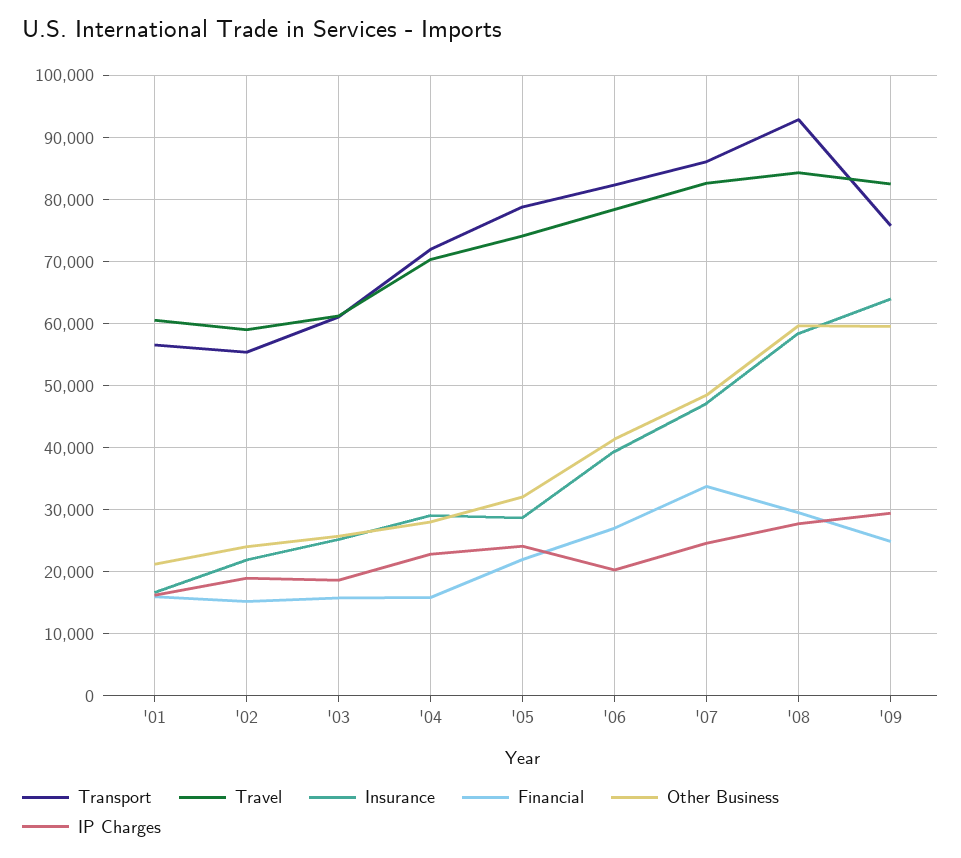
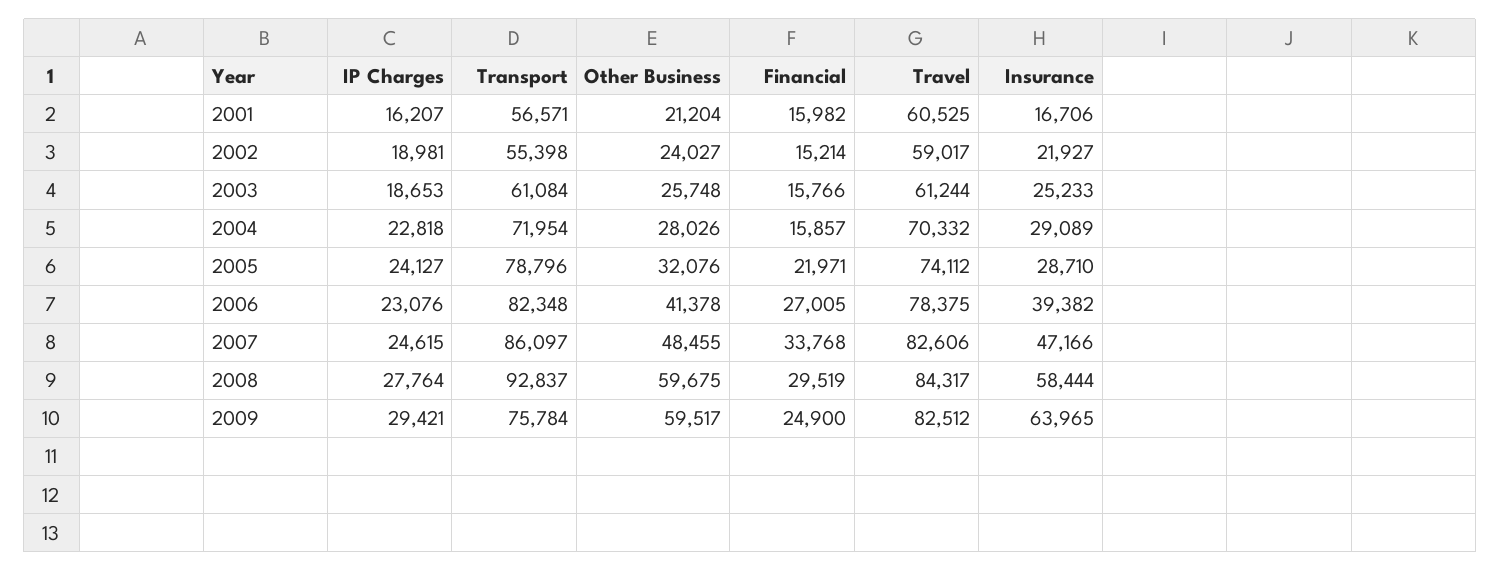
IP Charges, '06: 20000 -> 23076

